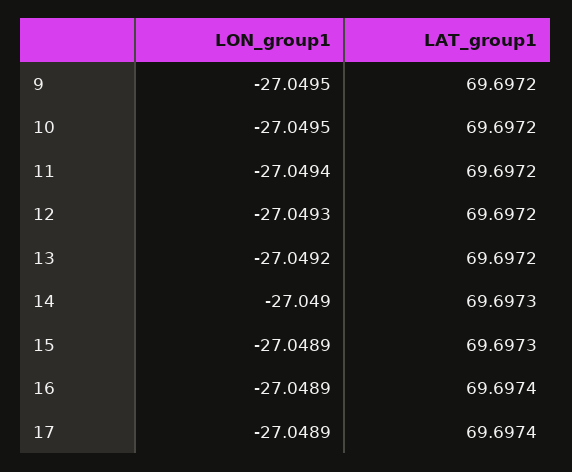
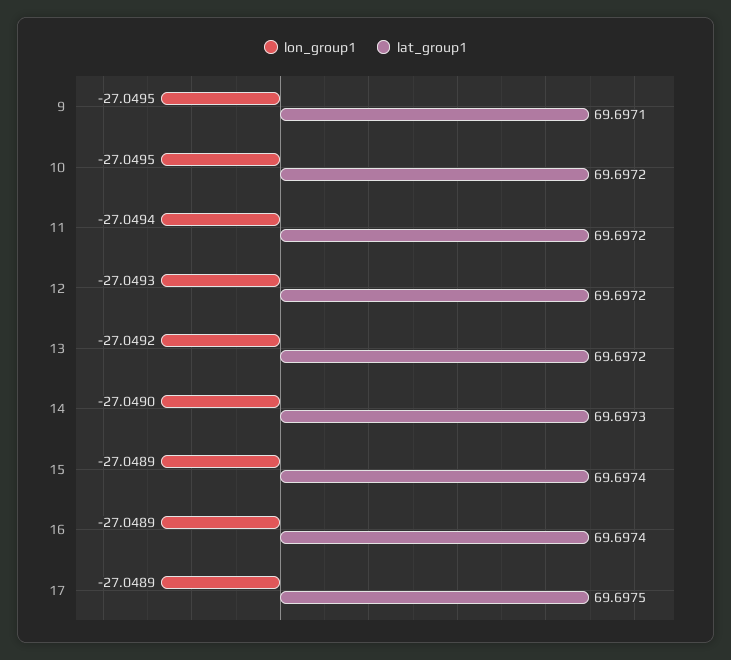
LAT_group1, 9: 69.6972 -> 69.6971
LAT_group1, 15: 69.6973 -> 69.6974
LAT_group1, 17: 69.6974 -> 69.6975

